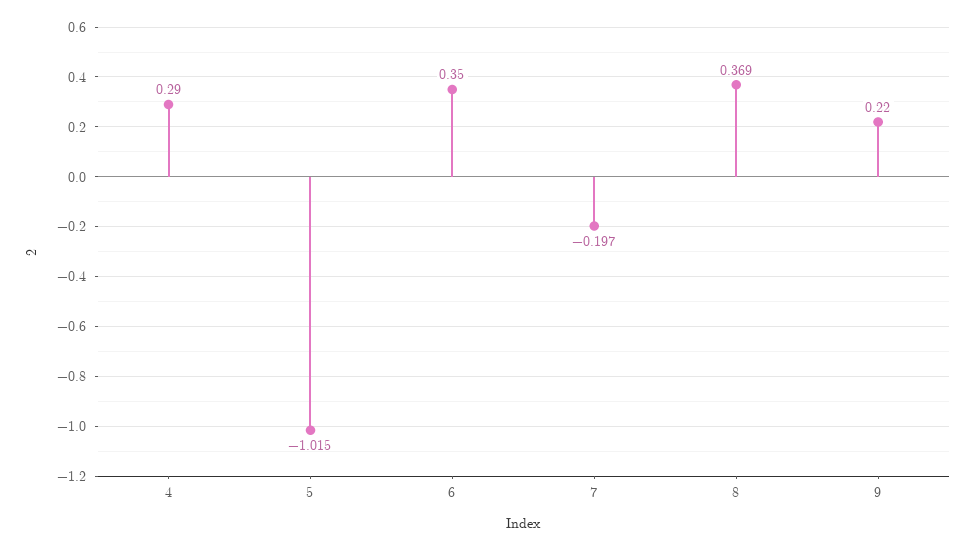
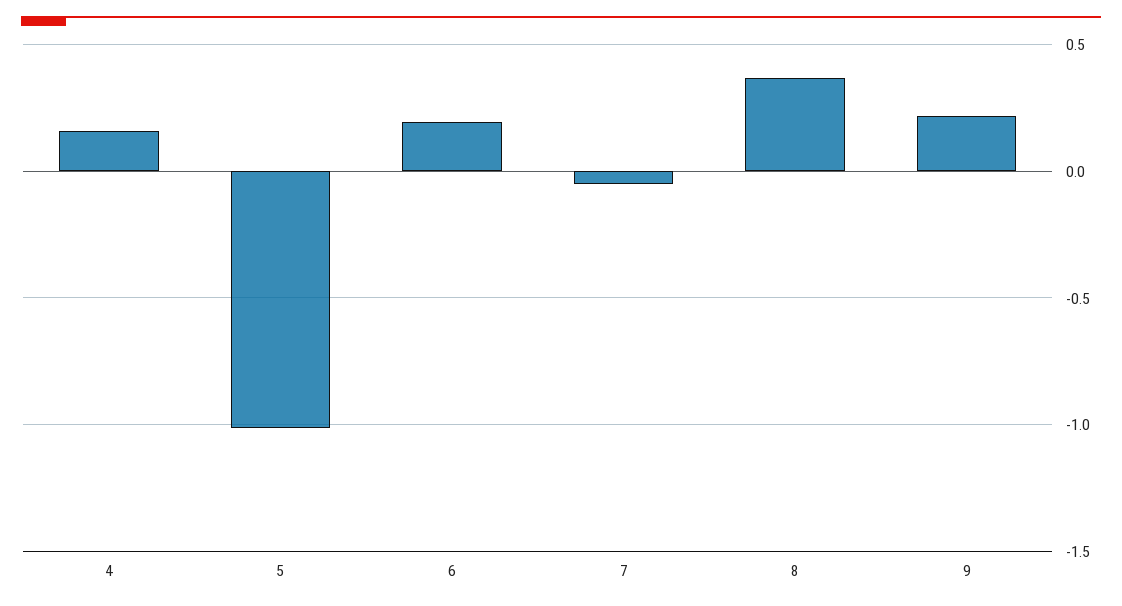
4: 0.29 -> 0.15
6: 0.35 -> 0.2
7: -0.197 -> -0.05

